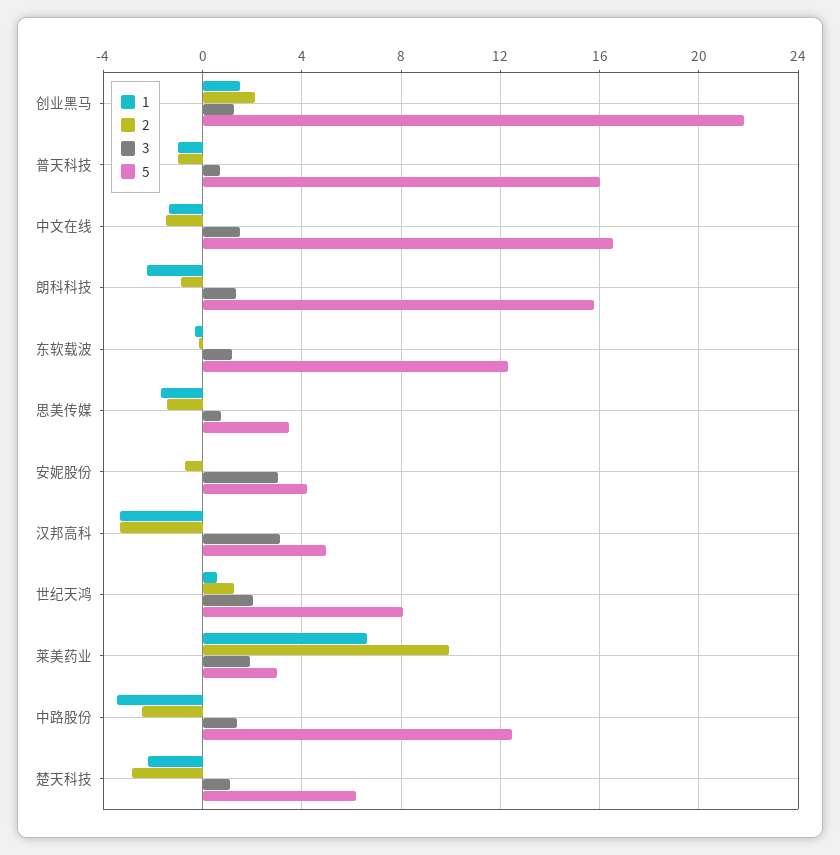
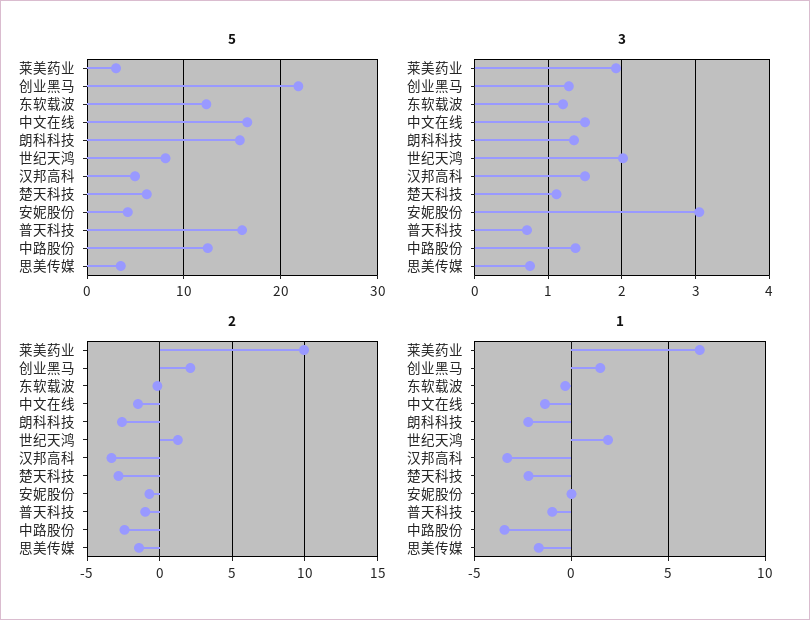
2, 朗科科技: -1 -> -2.5
3, 汉邦高科: 3 -> 1.5
1, 世纪天鸿: 0.5 -> 2

